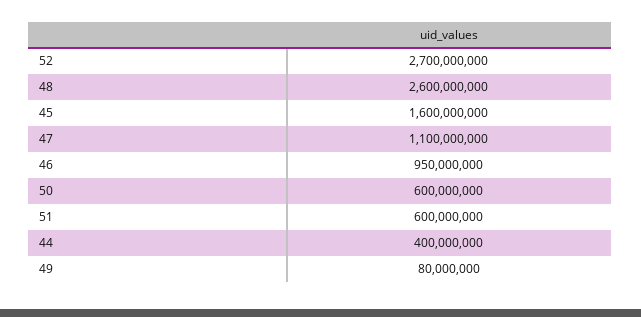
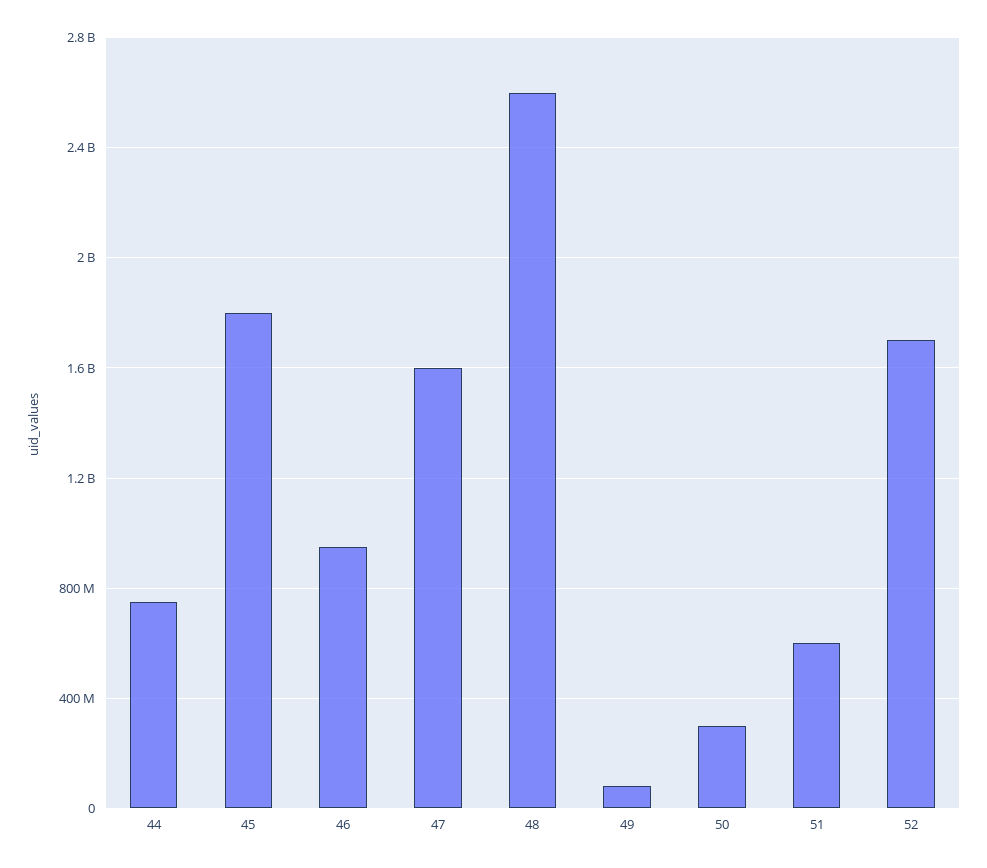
52: 2700000000 -> 1700000000
45: 1600000000 -> 1800000000
47: 1100000000 -> 1600000000
50: 600000000 -> 300000000
44: 400000000 -> 750000000

